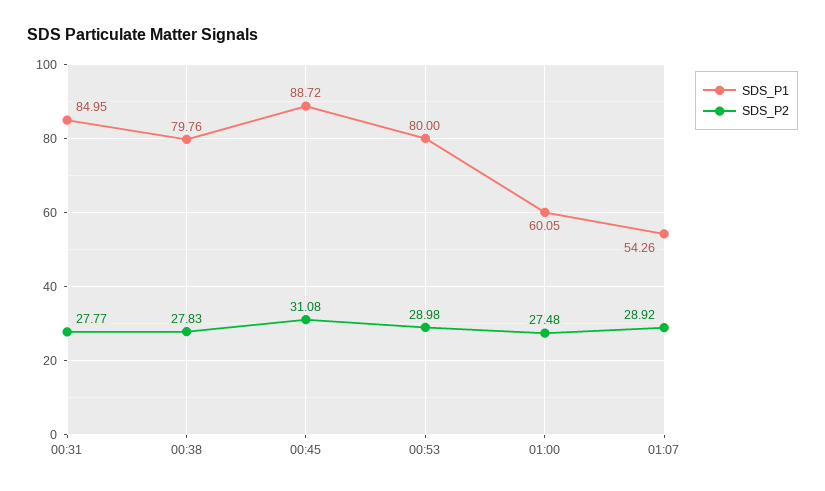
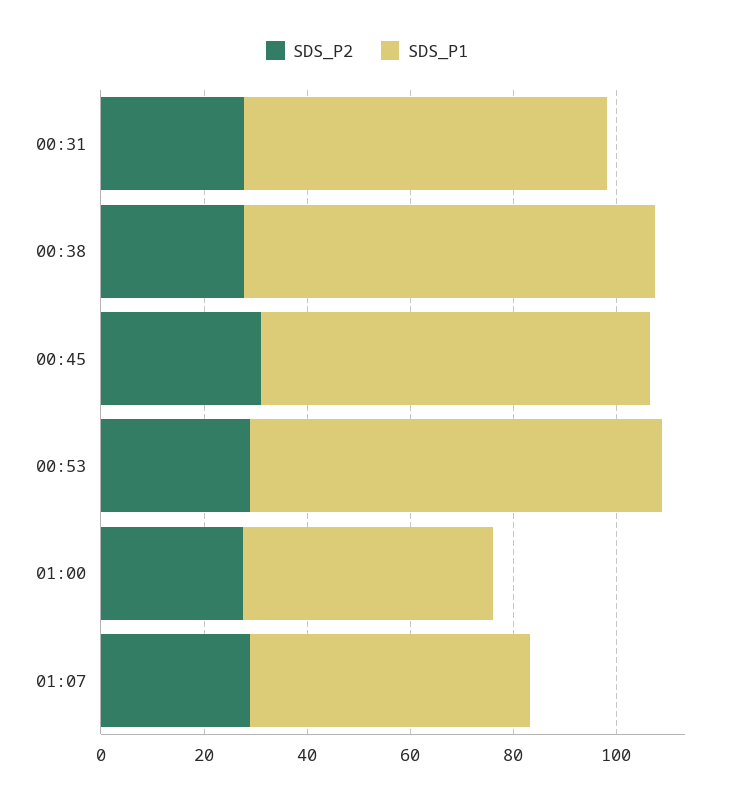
SDS_P1, 00:31: 84.95 -> 70
SDS_P1, 00:45: 88.72 -> 75
SDS_P1, 01:00: 60.05 -> 50

